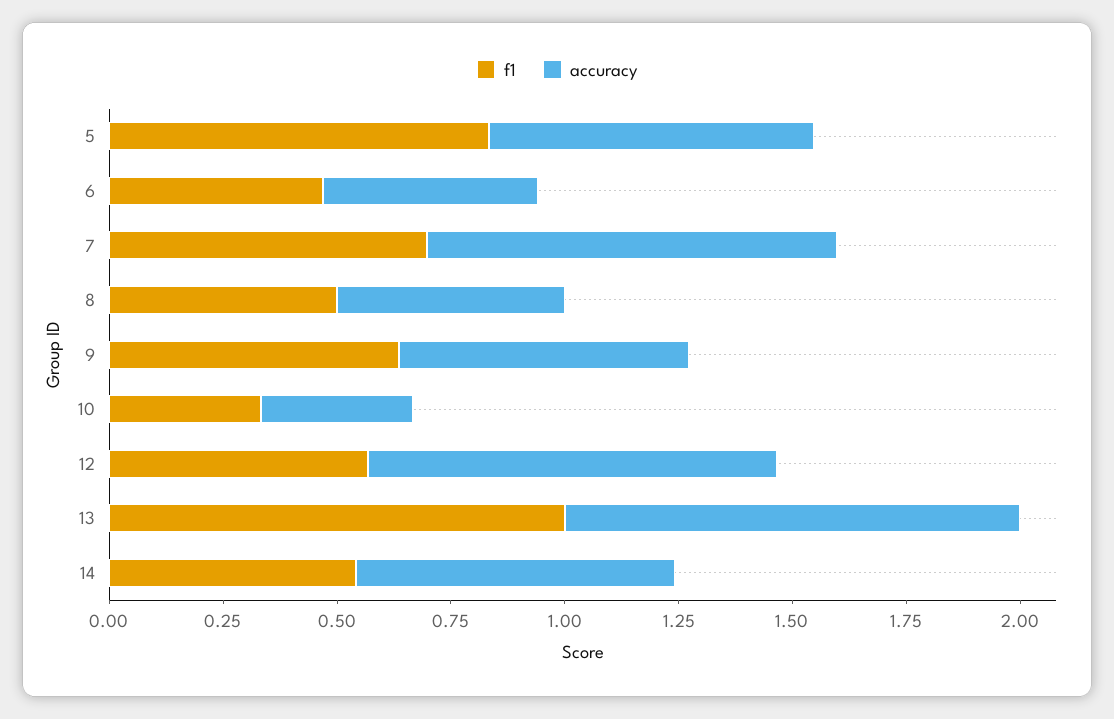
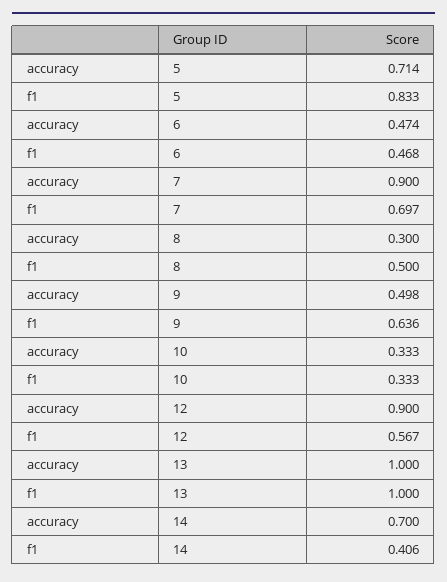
accuracy, 8: 0.5 -> 0.3
accuracy, 9: 0.65 -> 0.498
f1, 14: 0.55 -> 0.406

